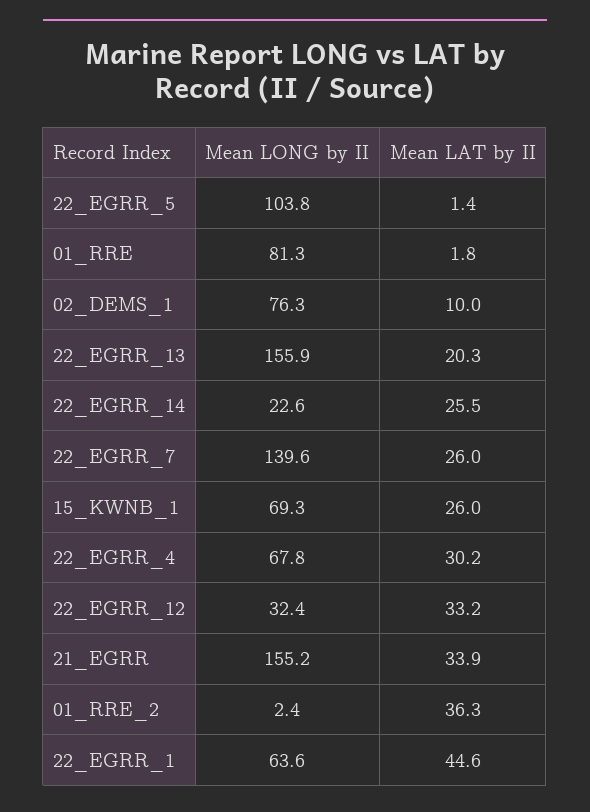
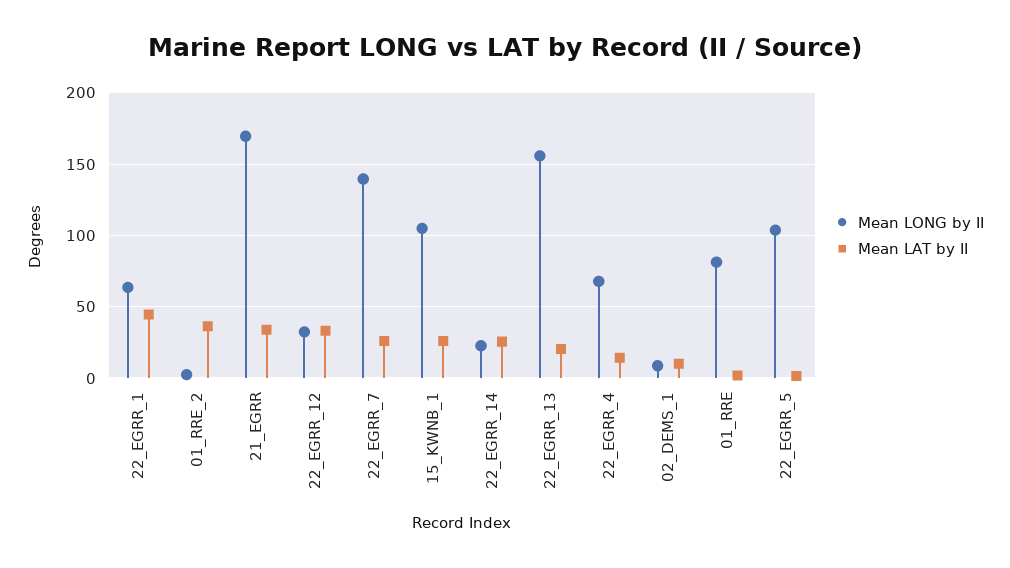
Mean LONG by II, 02_DEMS_1: 76.3 -> 10
Mean LONG by II, 15_KWNB_1: 69.3 -> 105
Mean LAT by II, 22_EGRR_4: 30.2 -> 15
Mean LONG by II, 21_EGRR: 155.2 -> 170

